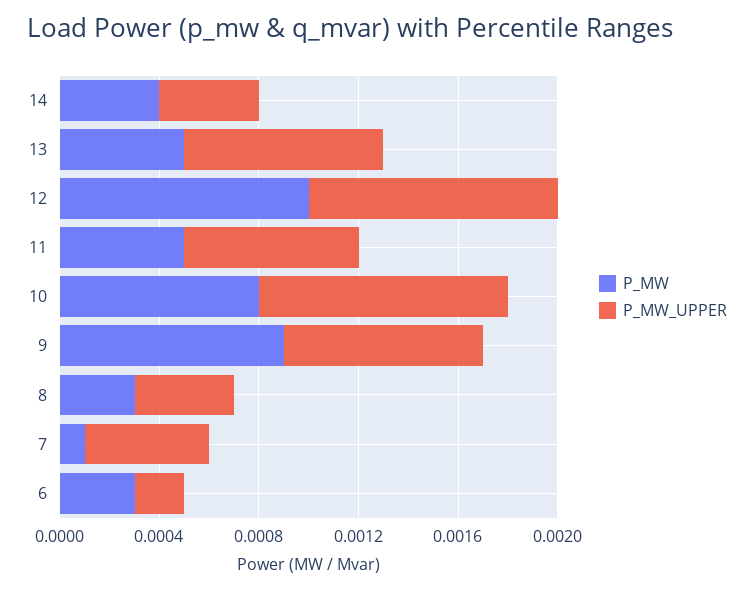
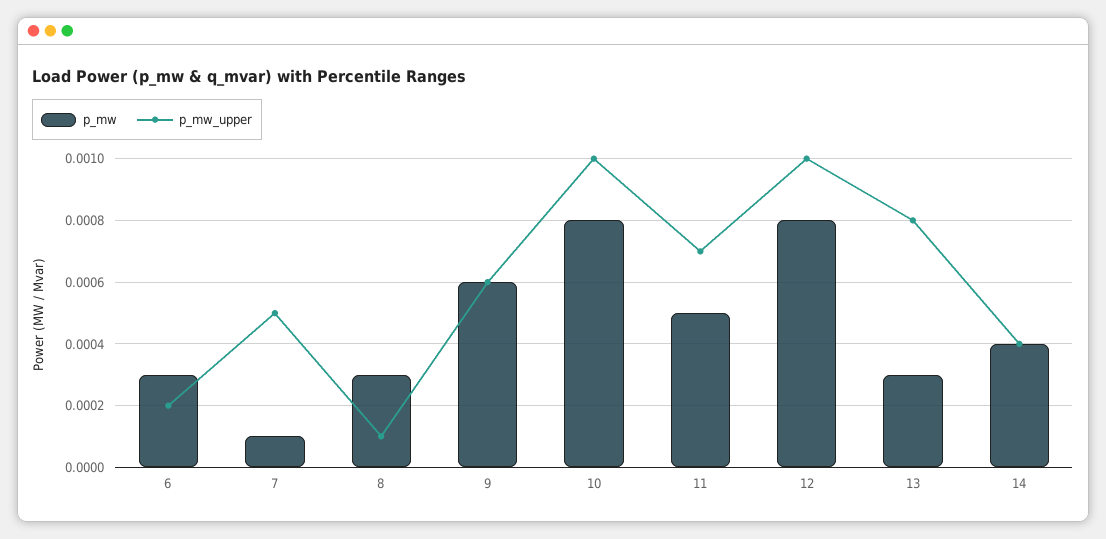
P_MW, 13: 0.0005 -> 0.0003
P_MW, 12: 0.001 -> 0.0008
P_MW, 9: 0.0009 -> 0.0006
P_MW_UPPER, 9: 0.0008 -> 0.0006
P_MW_UPPER, 8: 0.0004 -> 0.0001

